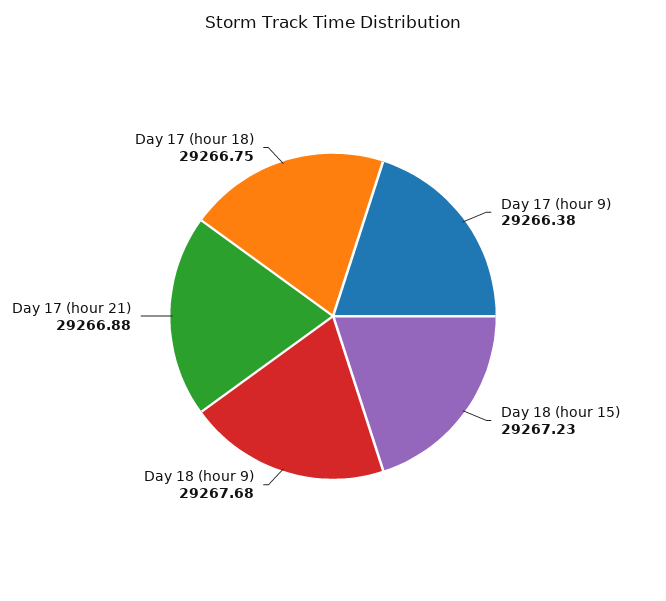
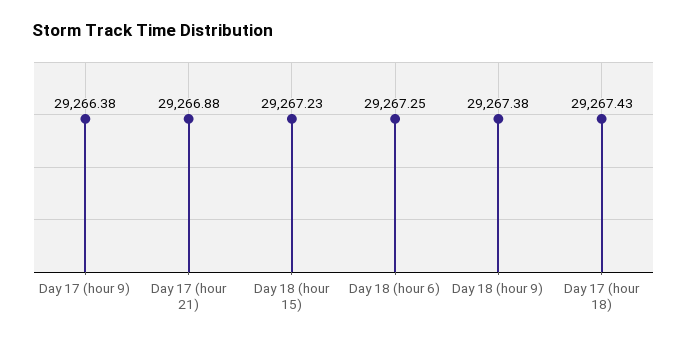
Day 18 (hour 9): 29267.68 -> 29267.38
Day 17 (hour 18): 29266.75 -> 29267.43
Day 18 (hour 6): none -> 29267.25

